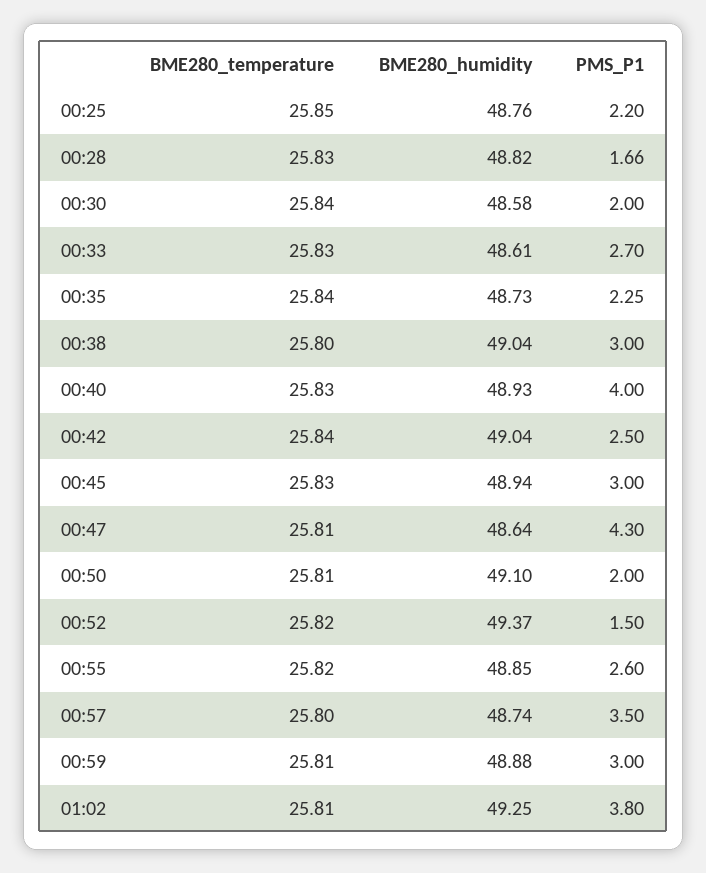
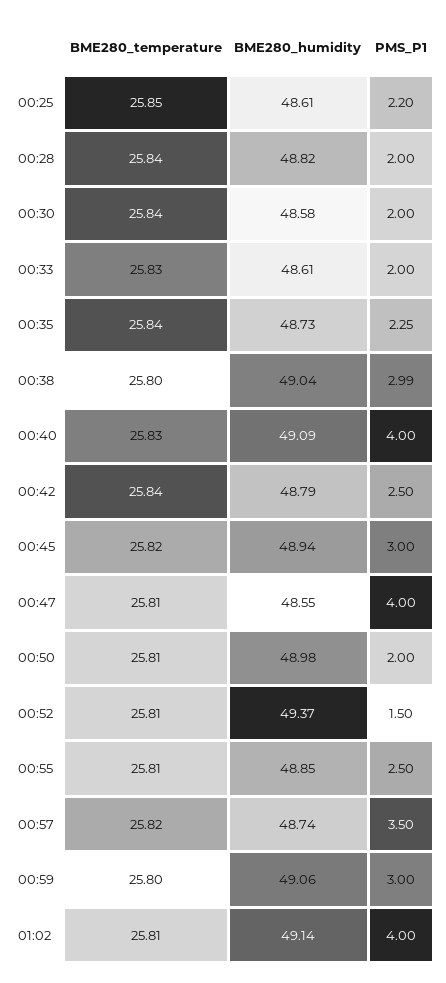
BME280_humidity, 00:25: 48.76 -> 48.61
BME280_temperature, 00:28: 25.83 -> 25.84
PMS_P1, 00:28: 1.66 -> 2
PMS_P1, 00:33: 2.7 -> 2
PMS_P1, 00:38: 3 -> 2.99
BME280_humidity, 00:40: 48.93 -> 49.09
BME280_humidity, 00:42: 49.04 -> 48.79
BME280_temperature, 00:45: 25.83 -> 25.82
BME280_humidity, 00:47: 48.64 -> 48.55
PMS_P1, 00:47: 4.3 -> 4
BME280_humidity, 00:50: 49.1 -> 48.98
BME280_temperature, 00:52: 25.82 -> 25.81
BME280_temperature, 00:55: 25.82 -> 25.81
PMS_P1, 00:55: 2.6 -> 2.5
BME280_temperature, 00:57: 25.8 -> 25.82
BME280_temperature, 00:59: 25.81 -> 25.8
BME280_humidity, 00:59: 48.88 -> 49.06
BME280_humidity, 01:02: 49.25 -> 49.14
PMS_P1, 01:02: 3.8 -> 4

